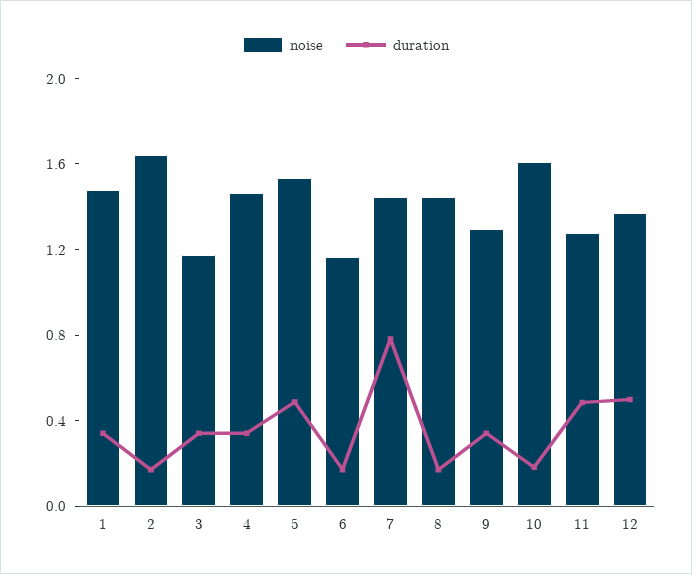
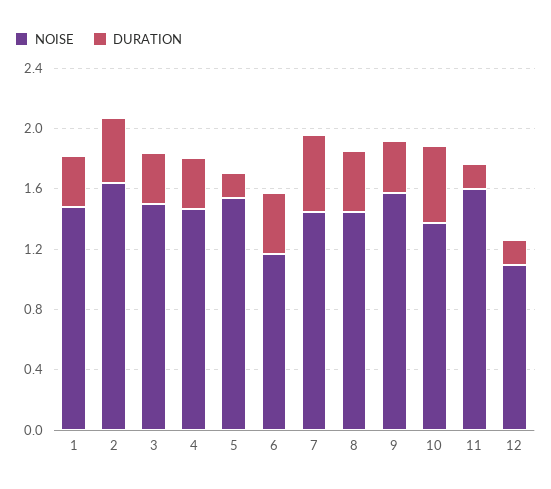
duration, 2: 0.2 -> 0.4
noise, 3: 1.2 -> 1.5
duration, 5: 0.5 -> 0.2
duration, 6: 0.2 -> 0.4
duration, 7: 0.8 -> 0.5
duration, 8: 0.2 -> 0.4
noise, 9: 1.3 -> 1.6
noise, 10: 1.6 -> 1.4
duration, 10: 0.2 -> 0.5
noise, 11: 1.3 -> 1.6
duration, 11: 0.5 -> 0.2
noise, 12: 1.4 -> 1.1
duration, 12: 0.5 -> 0.2

